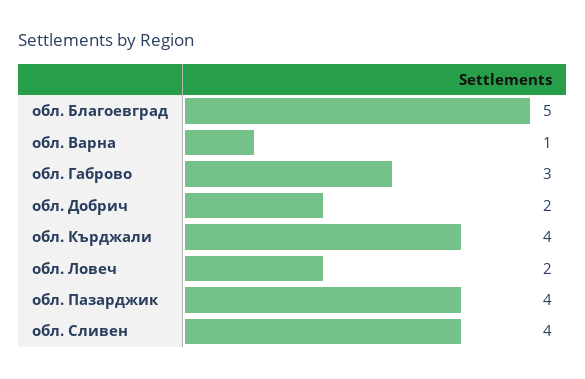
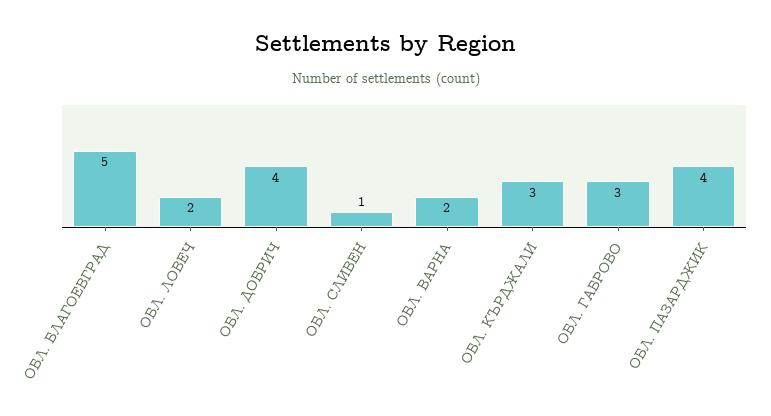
обл. Варна: 1 -> 2
обл. Добрич: 2 -> 4
обл. Кърджали: 4 -> 3
обл. Сливен: 4 -> 1

